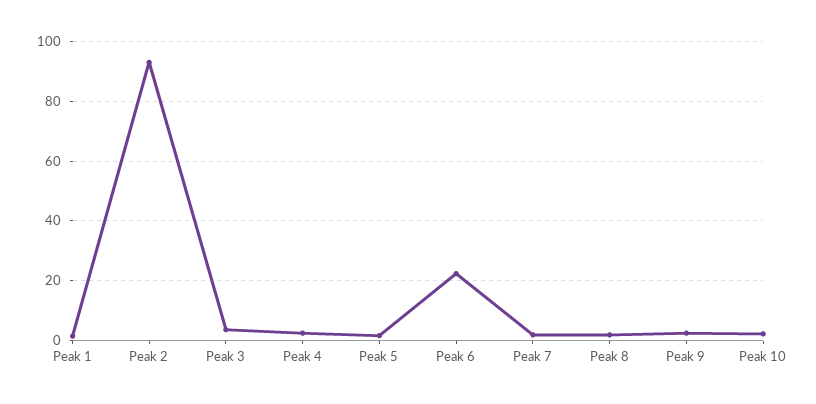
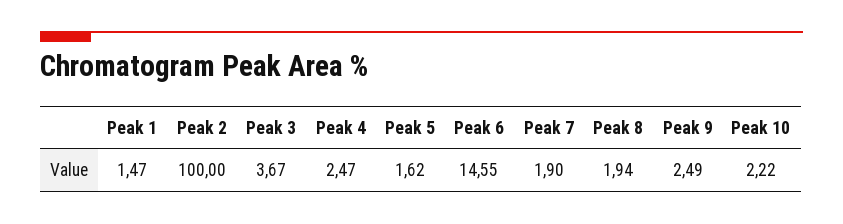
Peak 2: 92.5 -> 100
Peak 6: 22.5 -> 14.55

